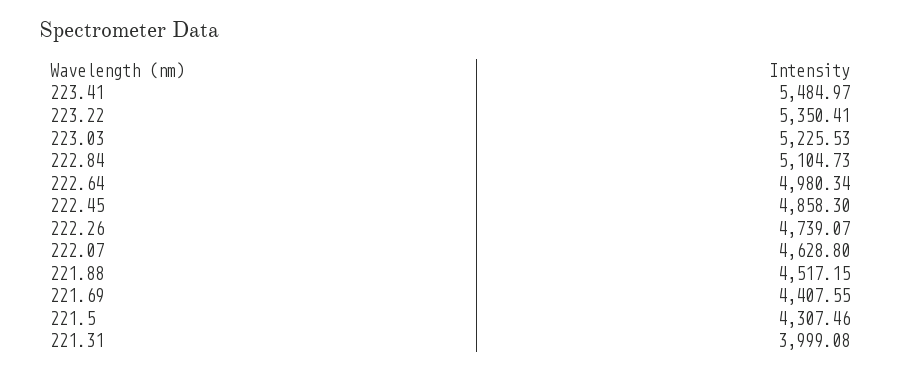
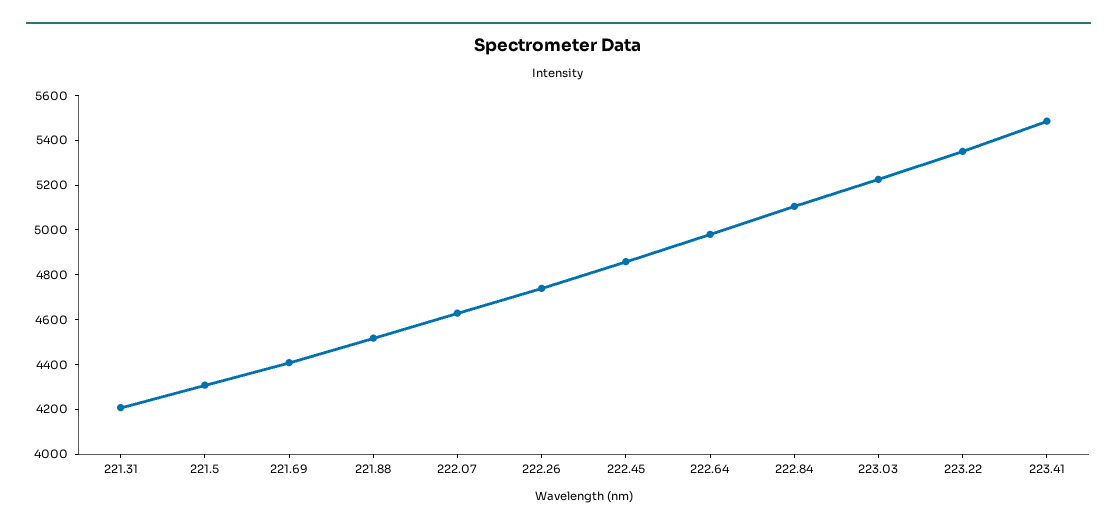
221.31: 3999.08 -> 4200

